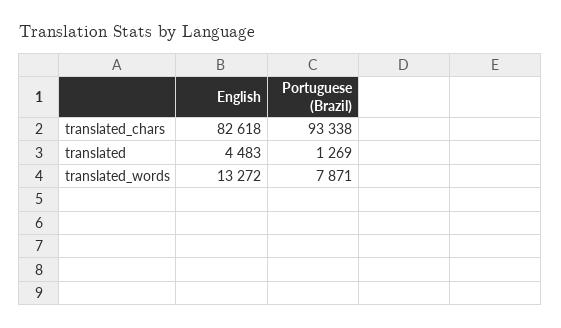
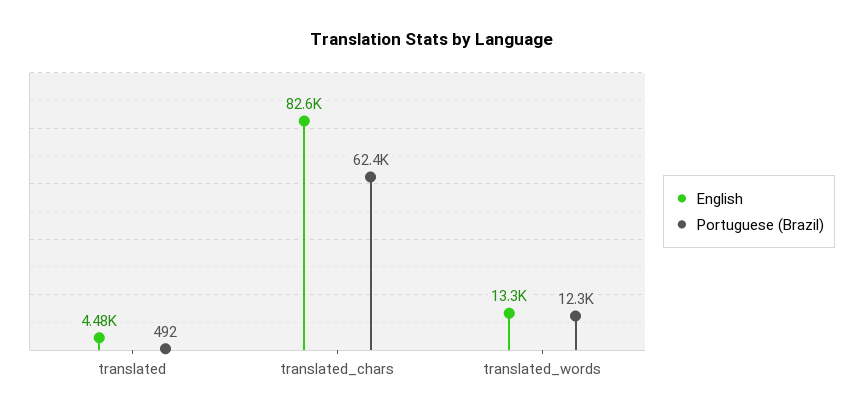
Portuguese (Brazil), translated_chars: 93338 -> 62400
Portuguese (Brazil), translated: 1269 -> 492
Portuguese (Brazil), translated_words: 7871 -> 12300

